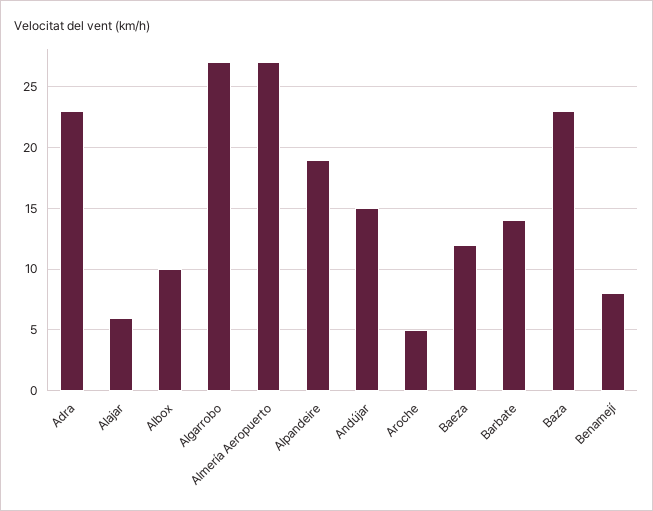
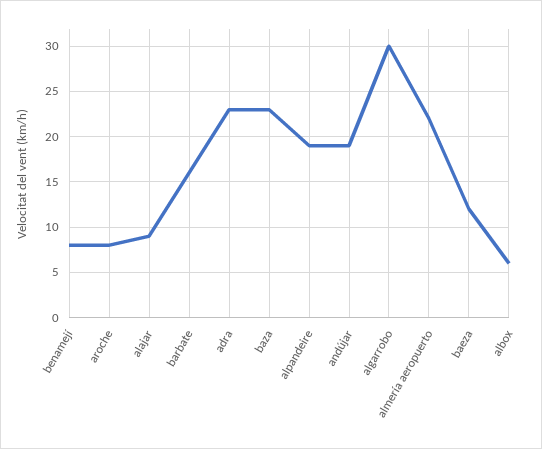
Alajar: 6 -> 9
Albox: 10 -> 6
Algarrobo: 27 -> 30
Almería Aeropuerto: 27 -> 22
Andújar: 15 -> 19
Aroche: 5 -> 8
Barbate: 14 -> 16

